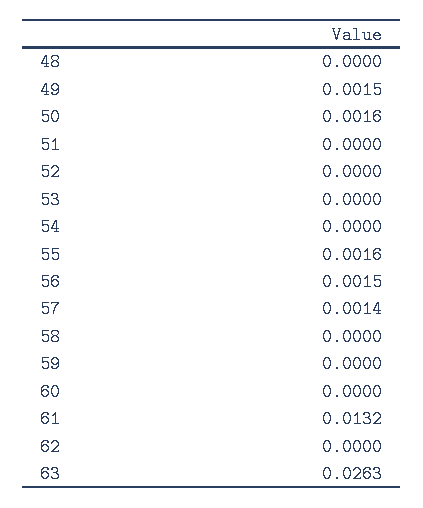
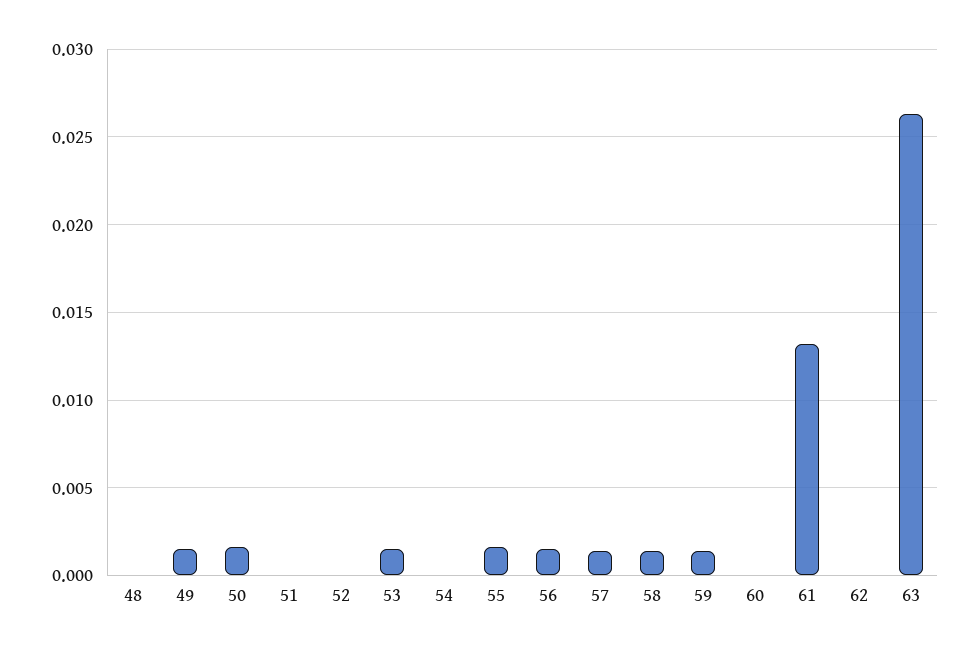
53: 0 -> 0.0015
58: 0 -> 0.0015
59: 0 -> 0.0015

